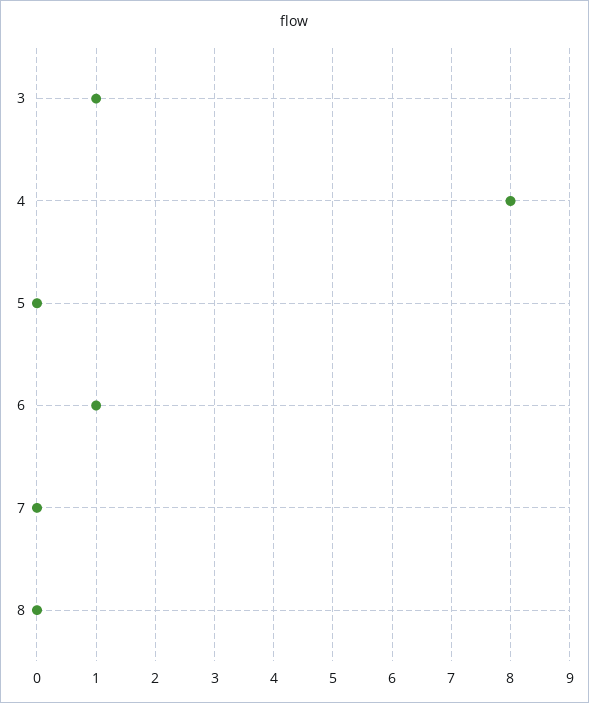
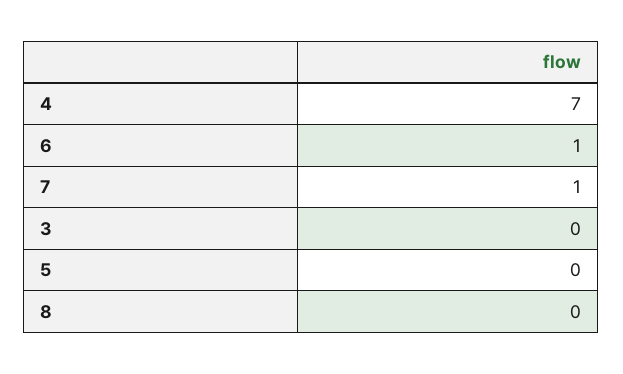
3: 1 -> 0
4: 8 -> 7
7: 0 -> 1

